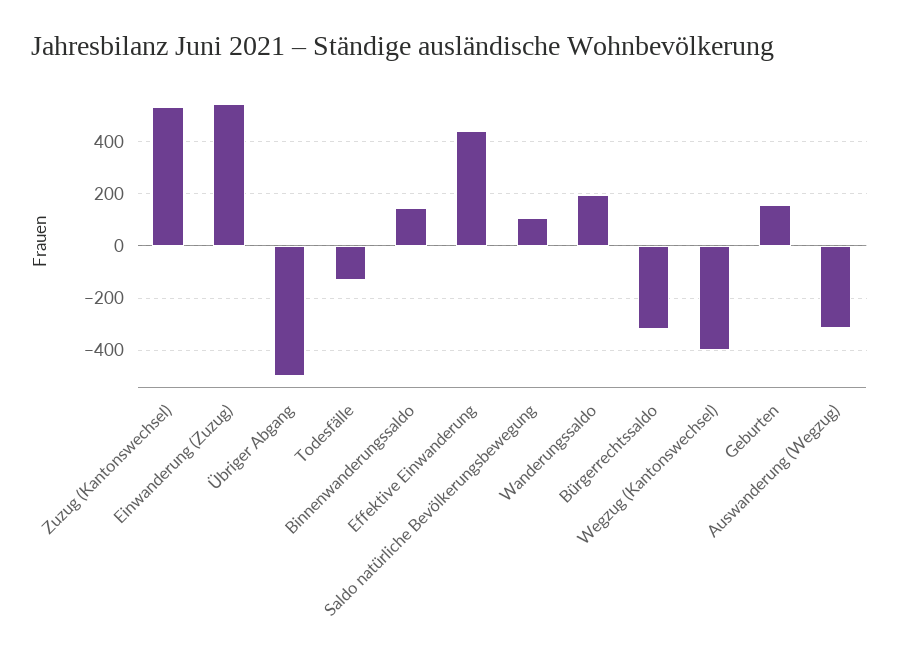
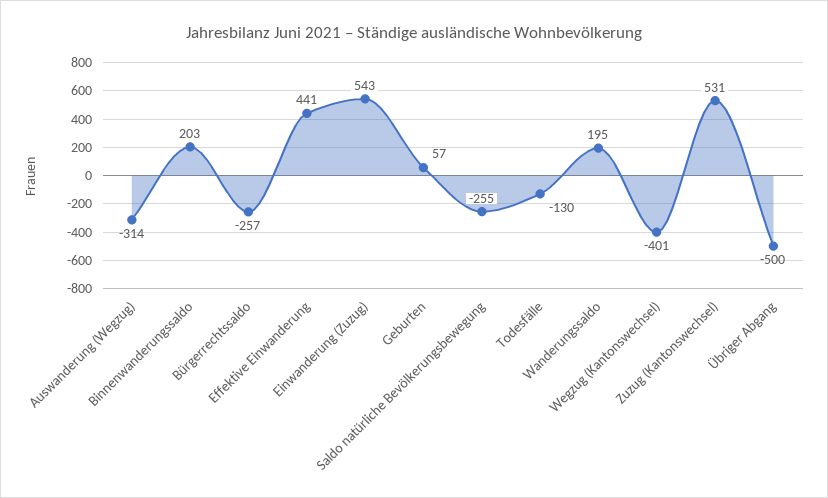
Binnenwanderungssaldo: 150 -> 203
Saldo natürliche Bevölkerungsbewegung: 100 -> -255
Bürgerrechtssaldo: -325 -> -257
Geburten: 150 -> 57

